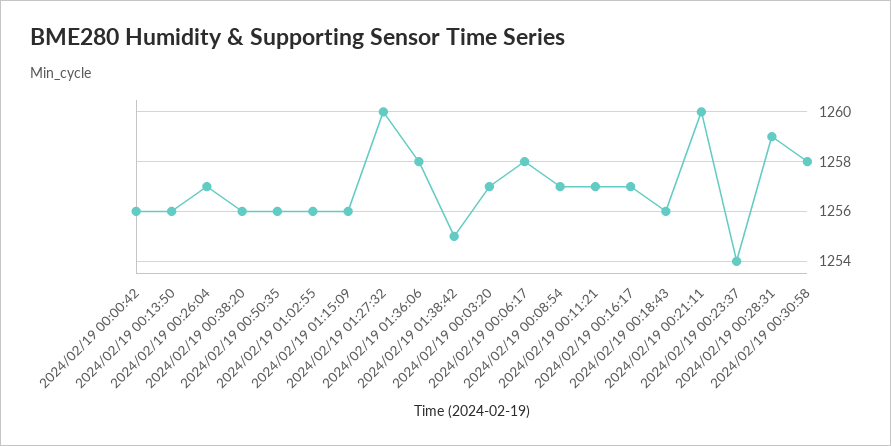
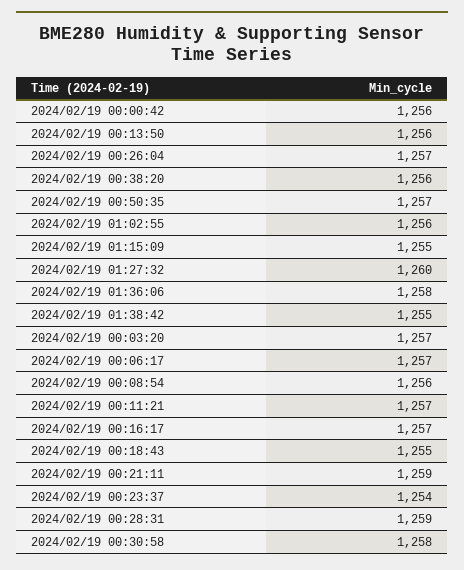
2024/02/19 00:50:35: 1256 -> 1257
2024/02/19 01:15:09: 1256 -> 1255
2024/02/19 00:06:17: 1258 -> 1257
2024/02/19 00:08:54: 1257 -> 1256
2024/02/19 00:18:43: 1256 -> 1255
2024/02/19 00:21:11: 1260 -> 1259

